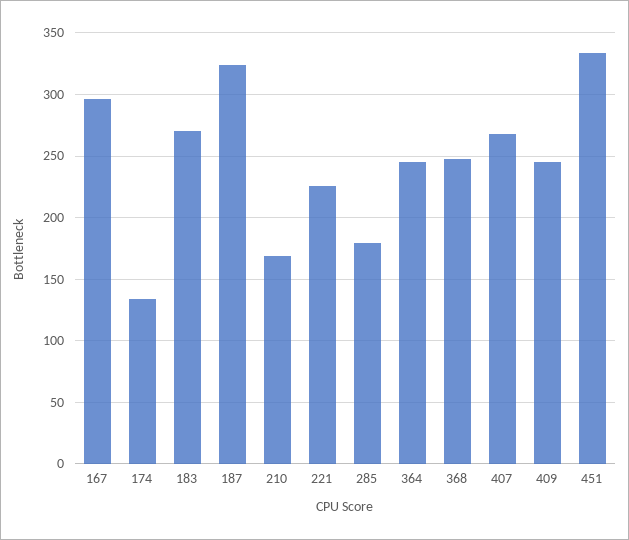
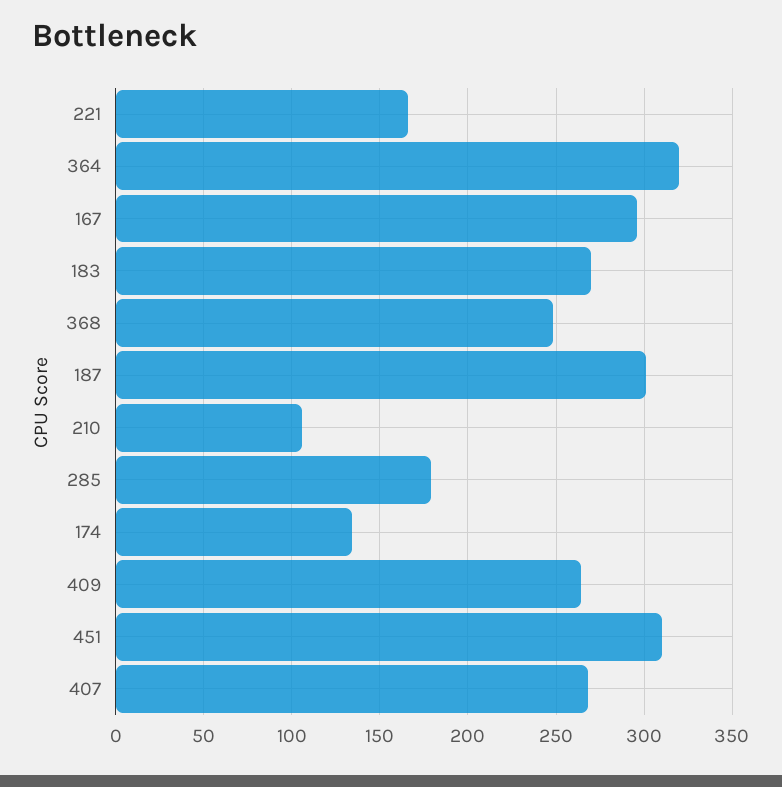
187: 325 -> 300
210: 170 -> 105
221: 225 -> 165
364: 245 -> 320
409: 245 -> 265
451: 335 -> 310

